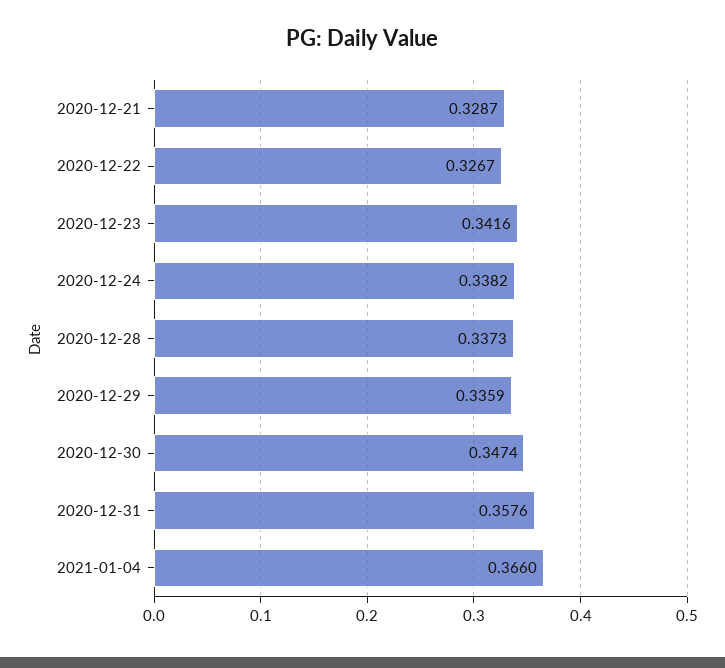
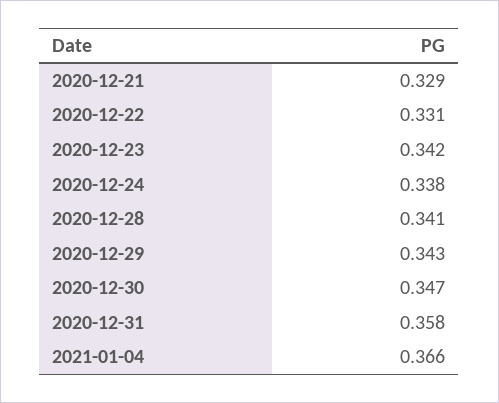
2020-12-22: 0.3267 -> 0.331
2020-12-28: 0.3373 -> 0.341
2020-12-29: 0.3359 -> 0.343

